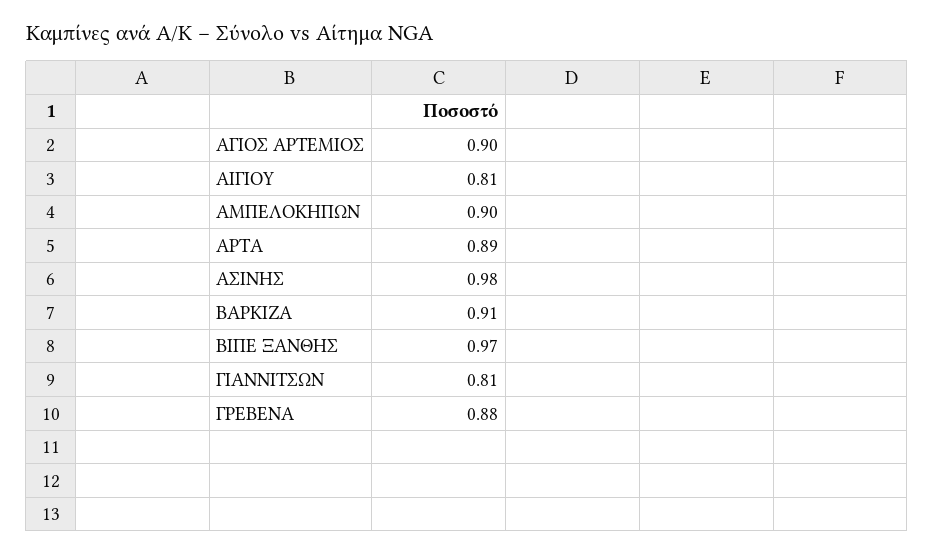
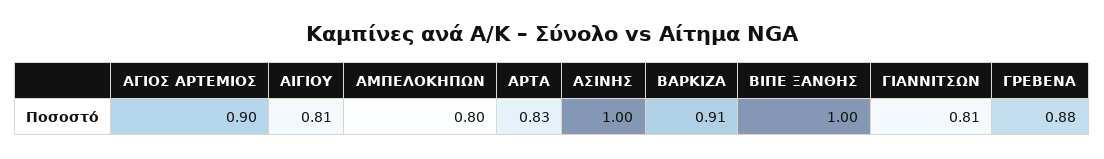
ΑΜΠΕΛΟΚΗΠΩΝ: 0.9 -> 0.8
ΑΡΤΑ: 0.89 -> 0.83
ΑΣΙΝΗΣ: 0.98 -> 1
ΒΙΠΕ ΞΑΝΘΗΣ: 0.97 -> 1

